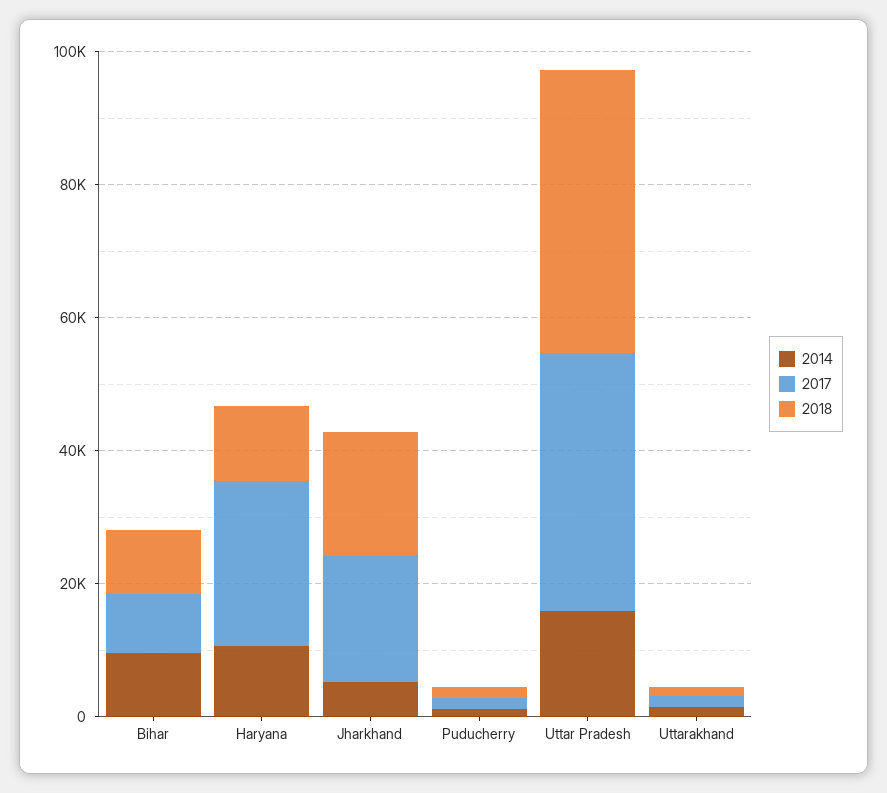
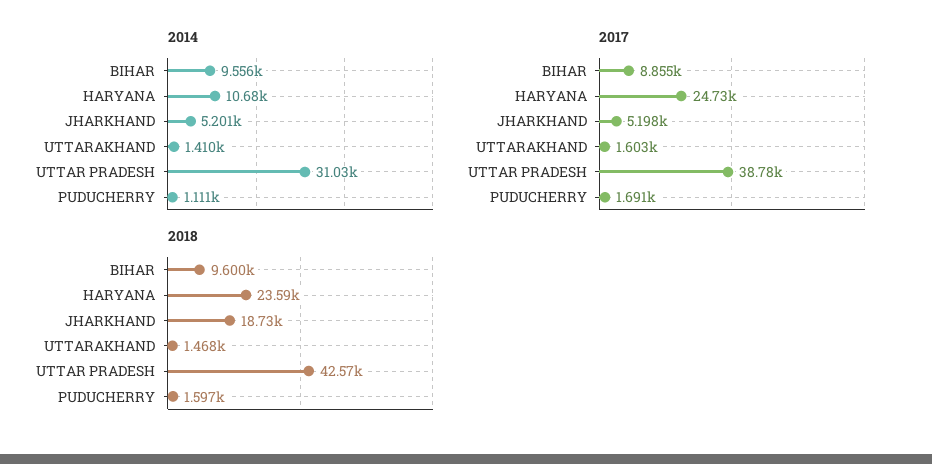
2018, Haryana: 10000 -> 23590
2017, Jharkhand: 20000 -> 5198
2014, Uttar Pradesh: 15000 -> 31030

